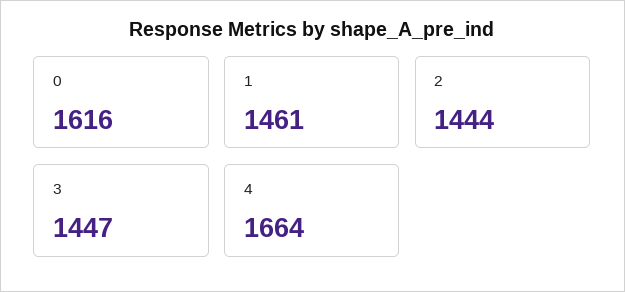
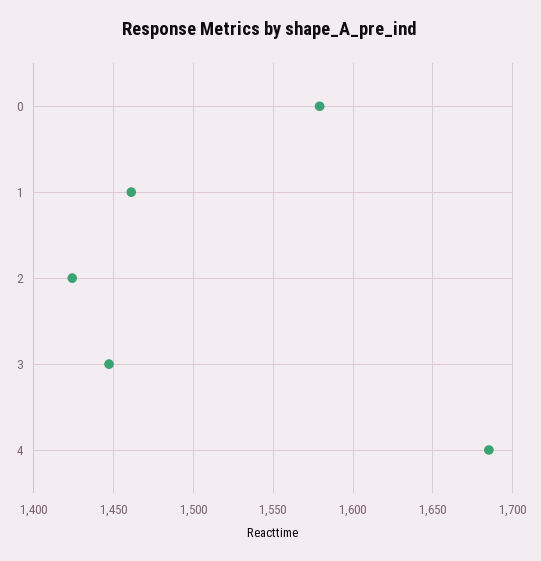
0: 1616 -> 1580
2: 1444 -> 1425
4: 1664 -> 1685

